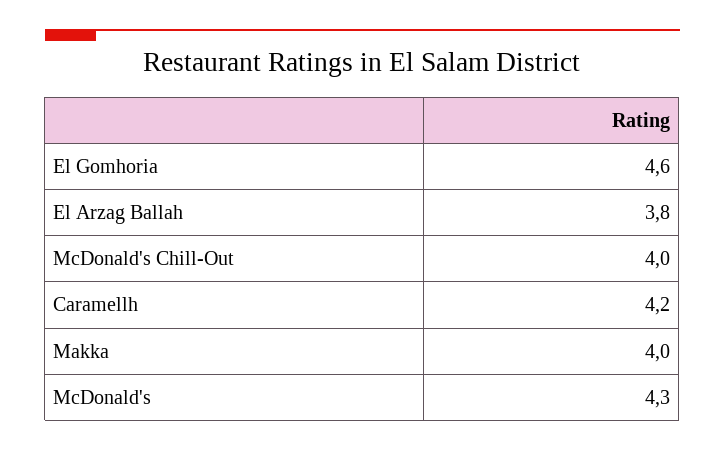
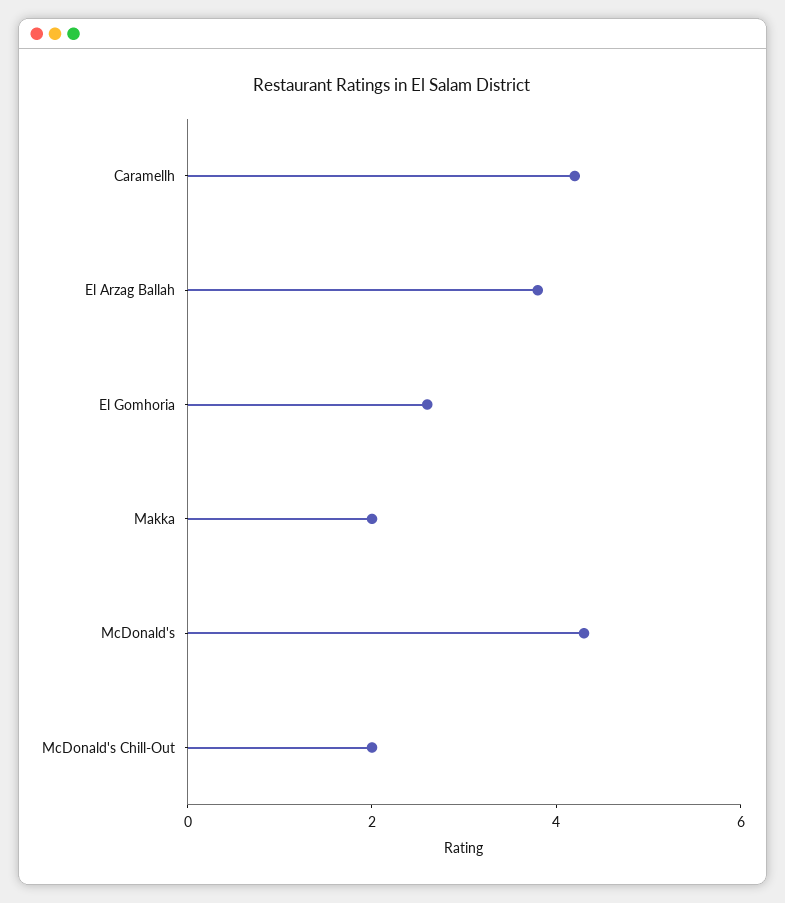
El Gomhoria: 4.6 -> 2.5
McDonald's Chill-Out: 4 -> 2
Makka: 4 -> 2

